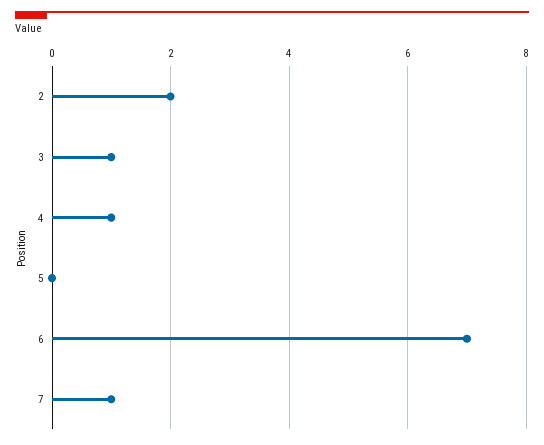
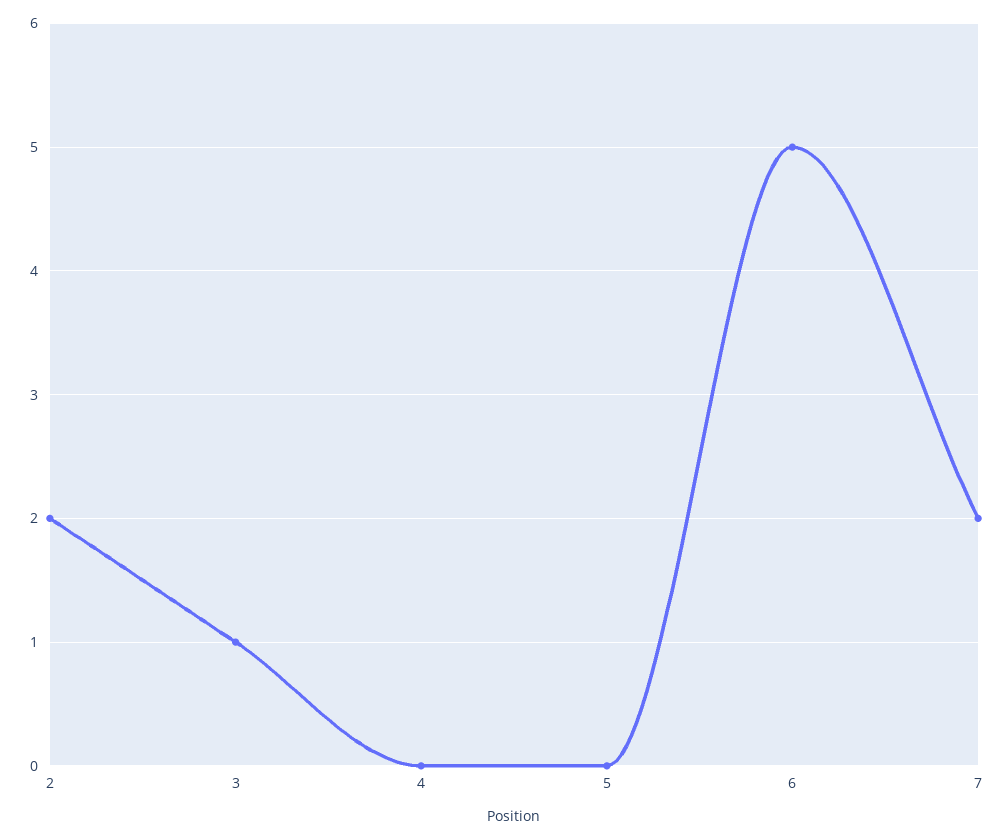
4: 1 -> 0
6: 7 -> 5
7: 1 -> 2

